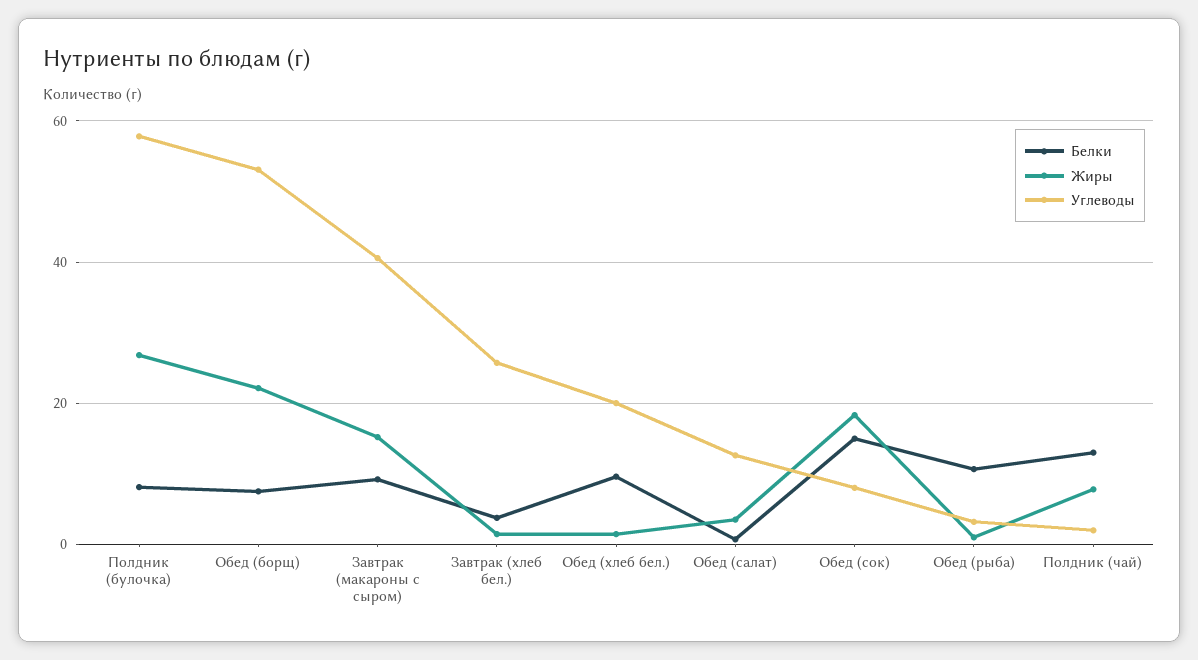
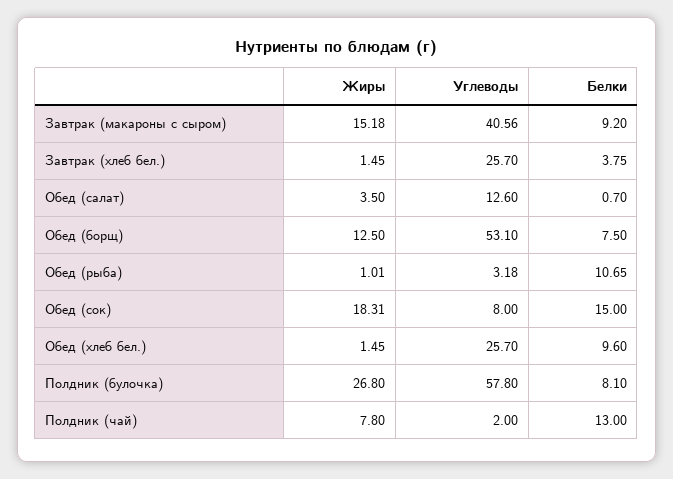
Жиры, Обед (борщ): 22 -> 12.5
Углеводы, Обед (хлеб бел.): 20 -> 25.7

